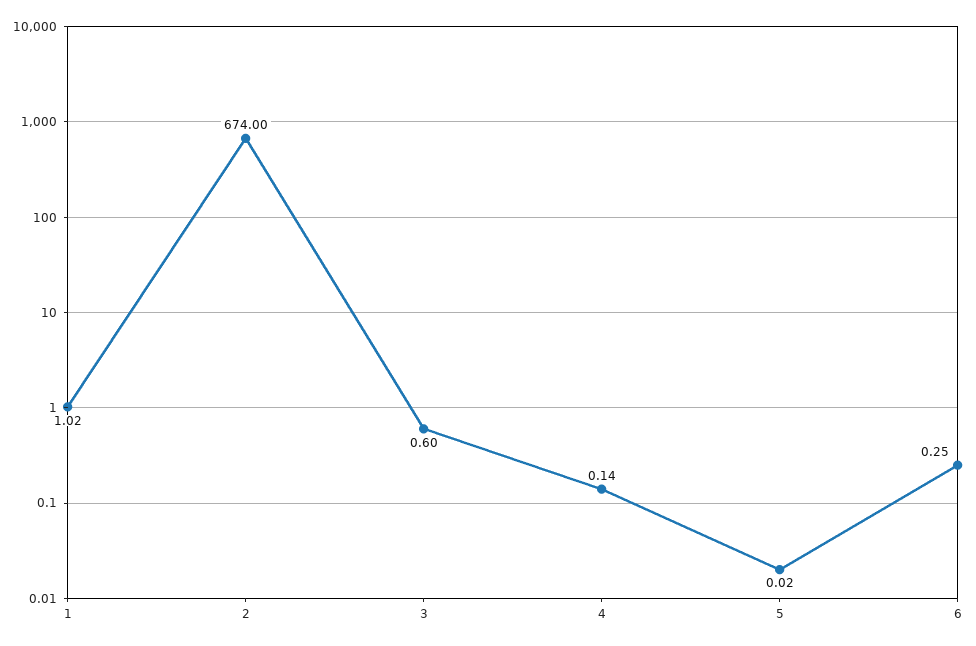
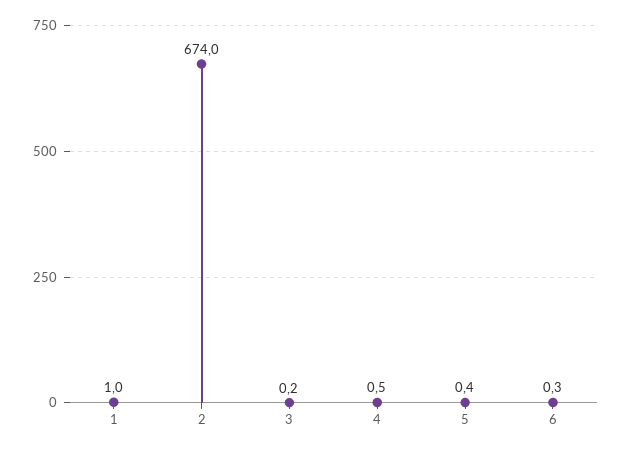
3: 0.6 -> 0.2
4: 0.14 -> 0.5
5: 0.02 -> 0.4

